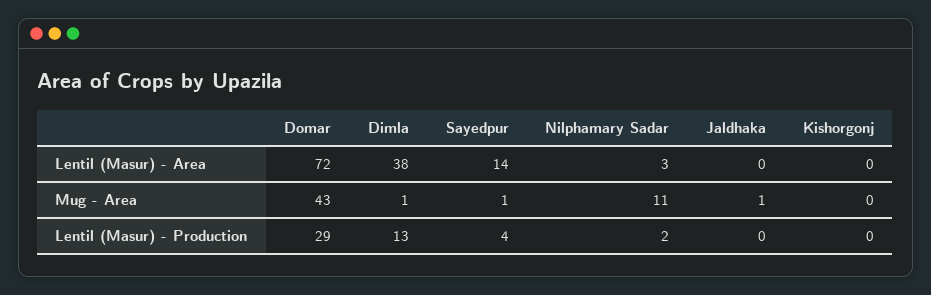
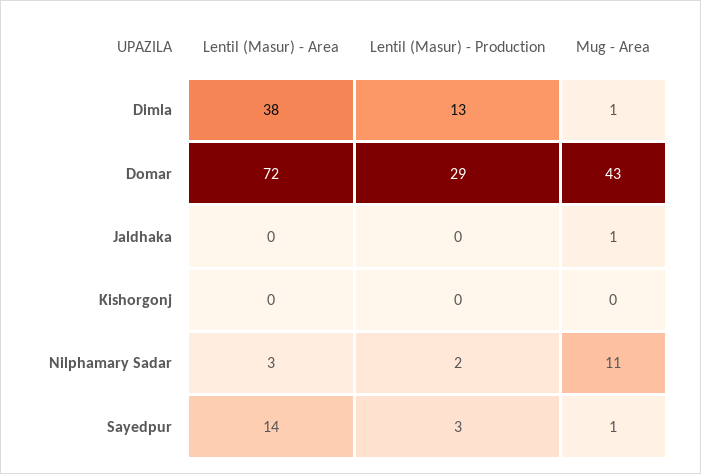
Sayedpur, Lentil (Masur) - Production: 4 -> 3

